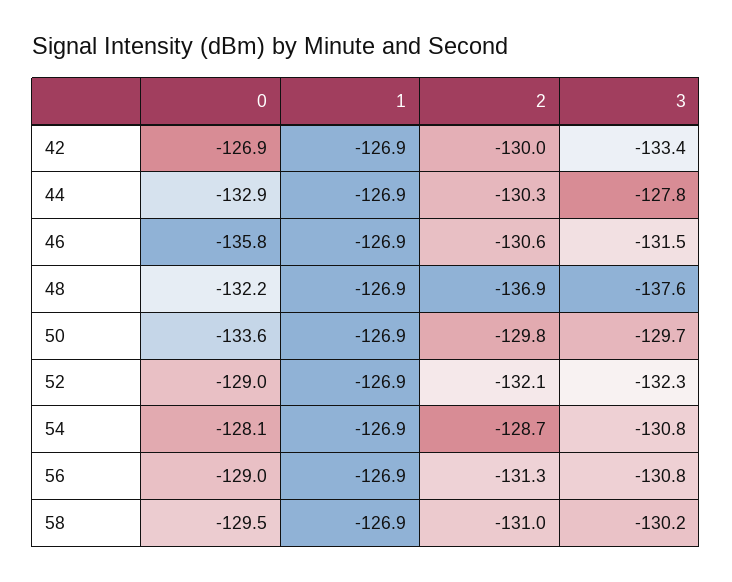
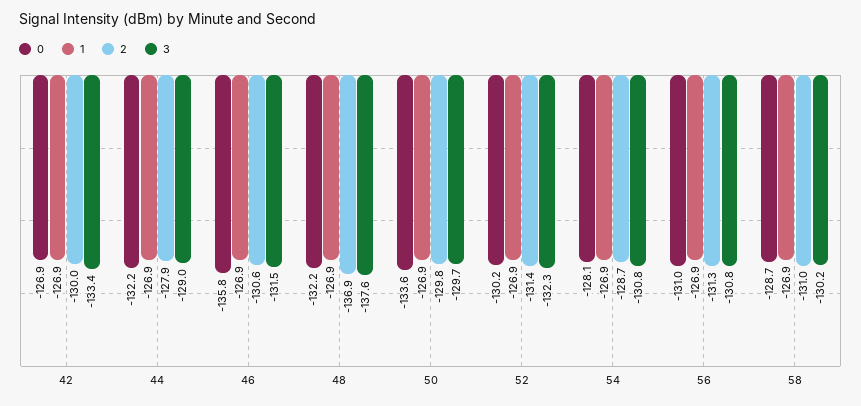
0, 44: -132.9 -> -132.2
2, 44: -130.3 -> -127.9
3, 44: -127.8 -> -129
0, 52: -129 -> -130.2
2, 52: -132.1 -> -131.4
0, 56: -129 -> -131
0, 58: -129.5 -> -128.7

